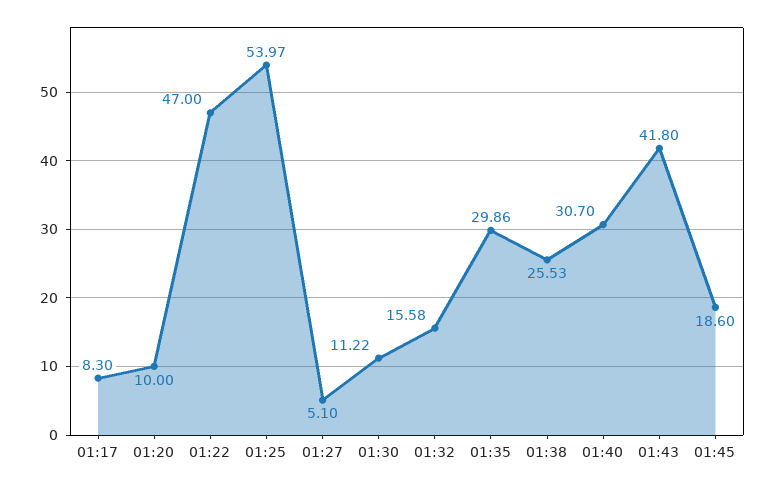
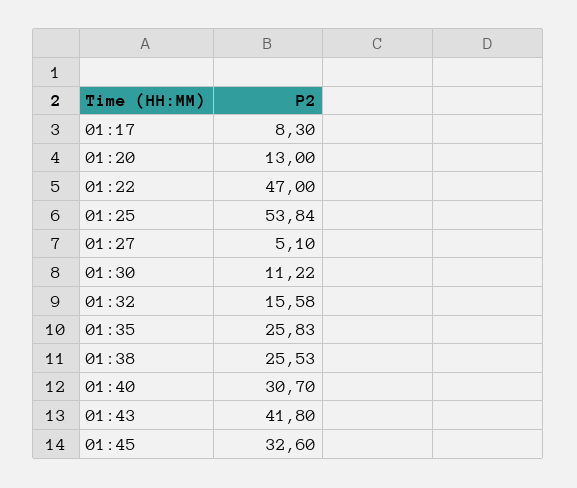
01:20: 10 -> 13
01:25: 53.97 -> 53.84
01:35: 29.86 -> 25.83
01:45: 18.6 -> 32.6

